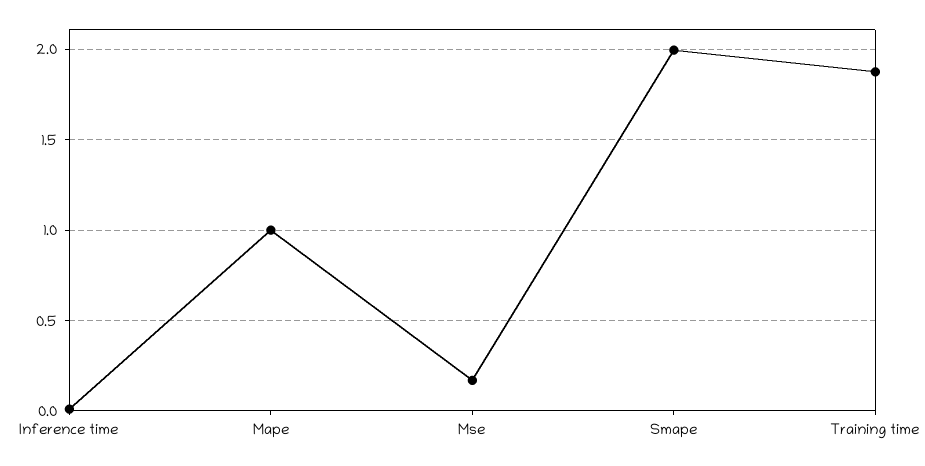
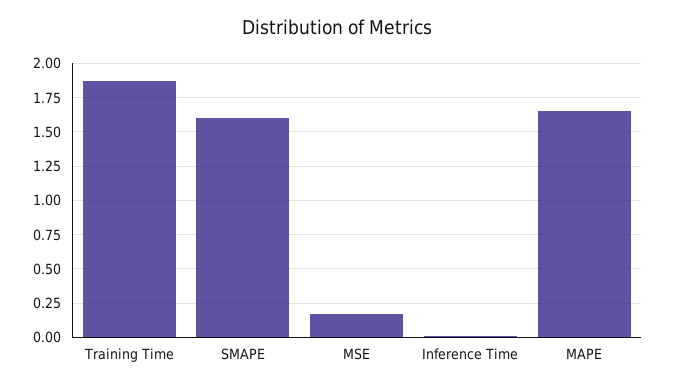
Mape: 1 -> 1.65
Smape: 2 -> 1.6

